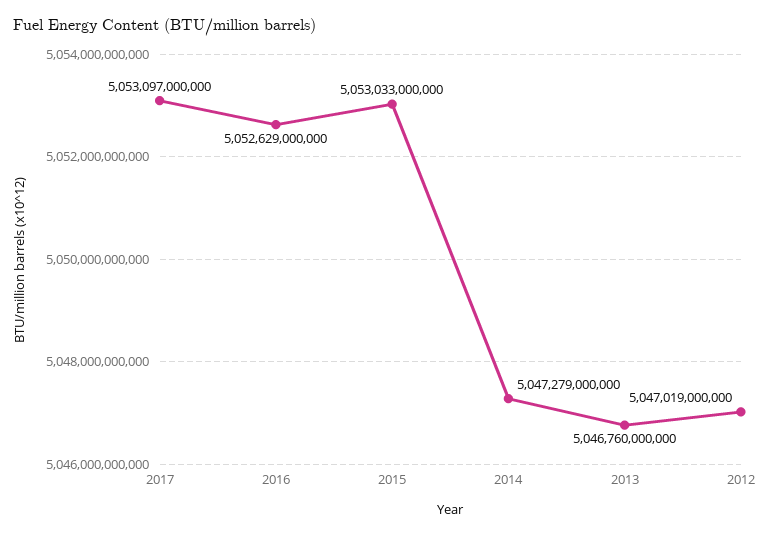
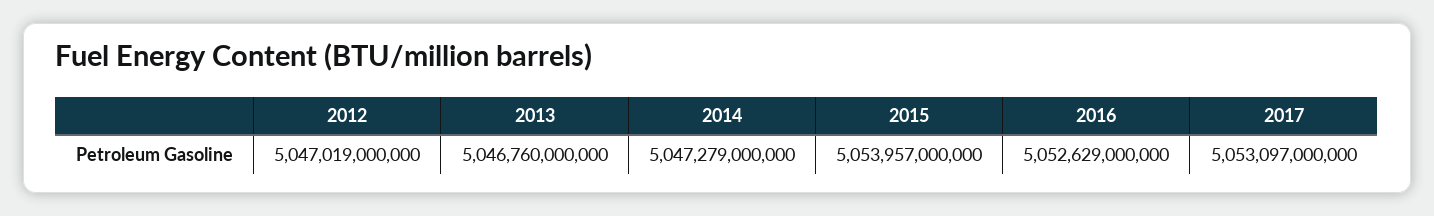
2015: 5053033000000 -> 5053957000000

